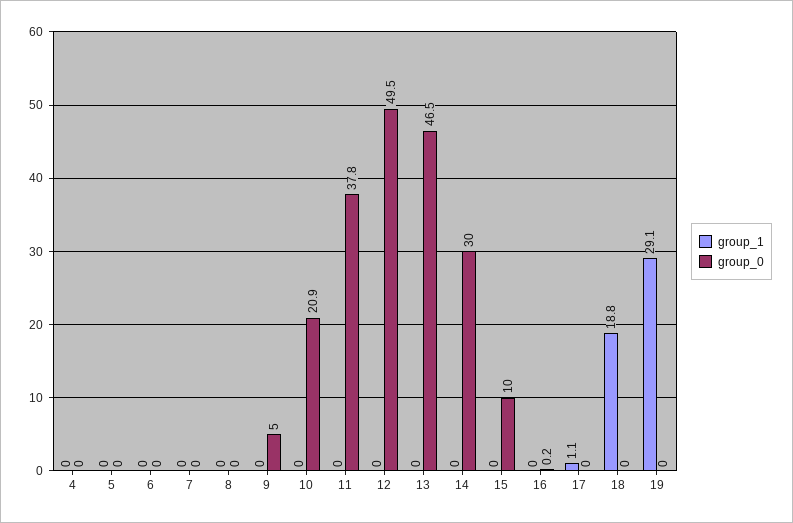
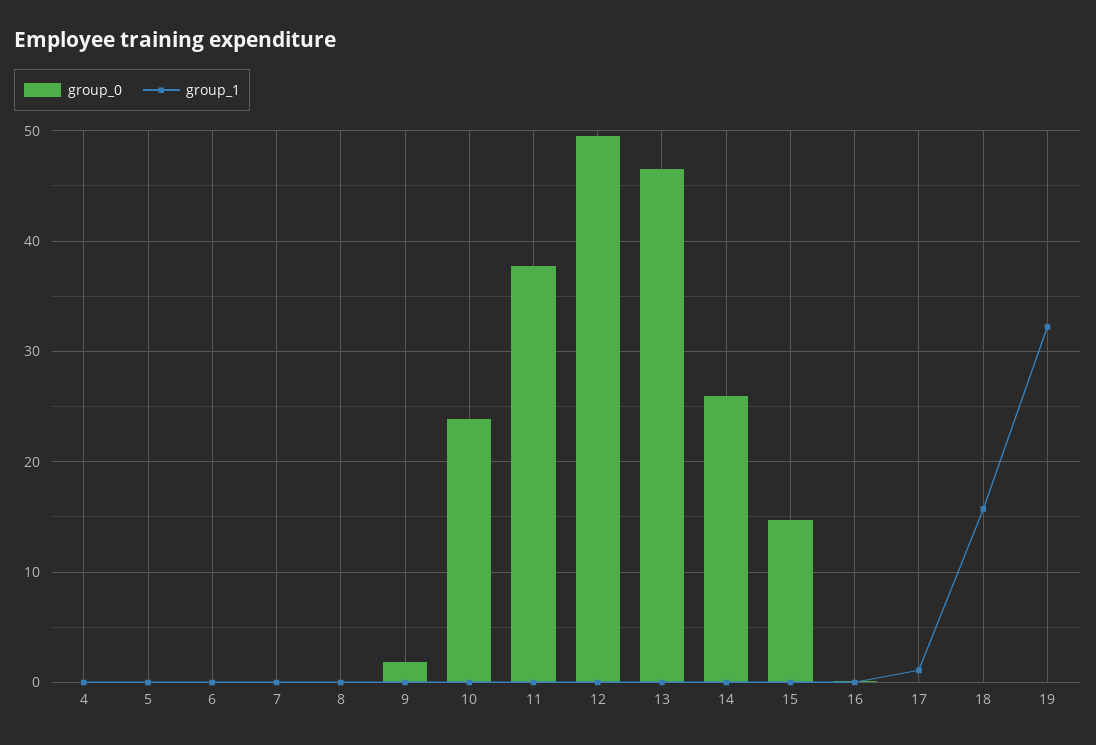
group_0, 9: 5 -> 2
group_0, 10: 20.9 -> 24
group_0, 14: 30 -> 26
group_0, 15: 10 -> 15
group_1, 18: 18.8 -> 16
group_1, 19: 29.1 -> 32

